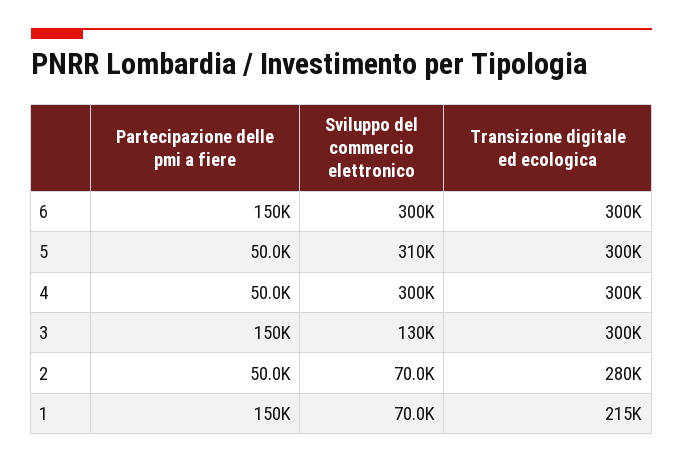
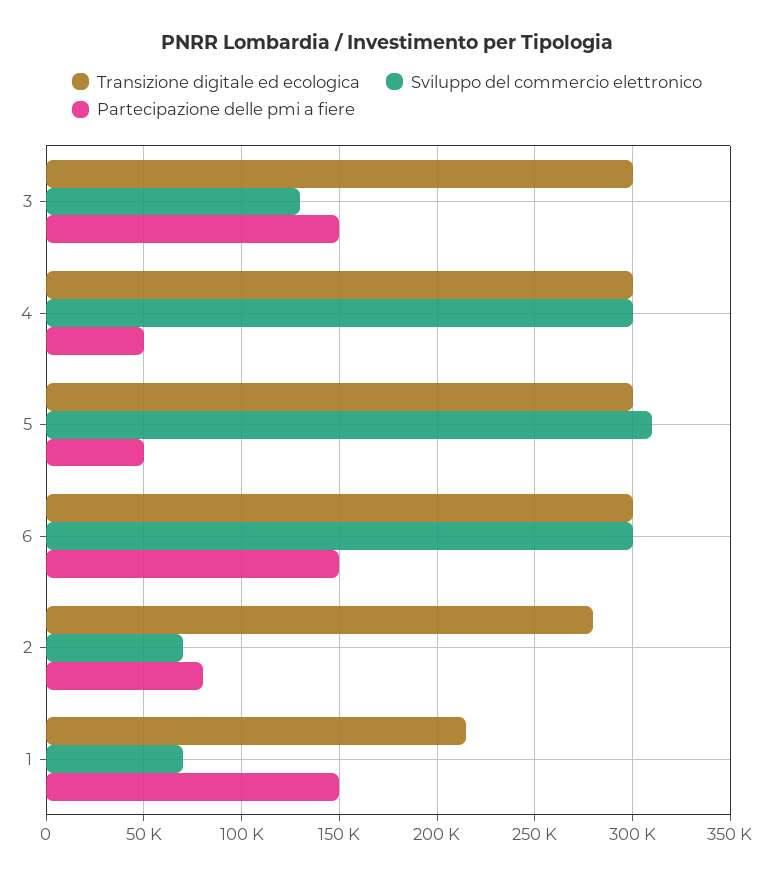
Partecipazione delle pmi a fiere, 2: 50000 -> 80000

